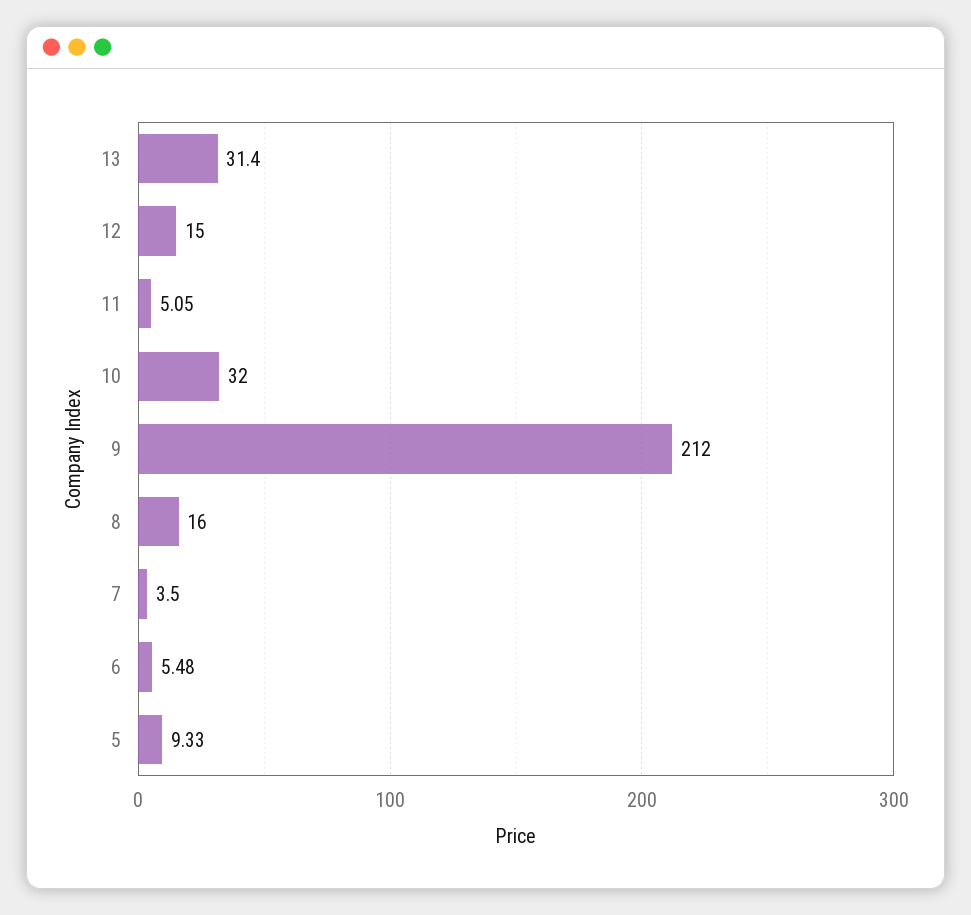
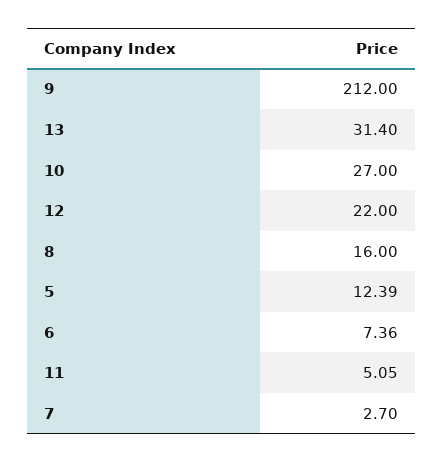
12: 15 -> 22
10: 32 -> 27
7: 3.5 -> 2.7
6: 5.48 -> 7.36
5: 9.33 -> 12.39

